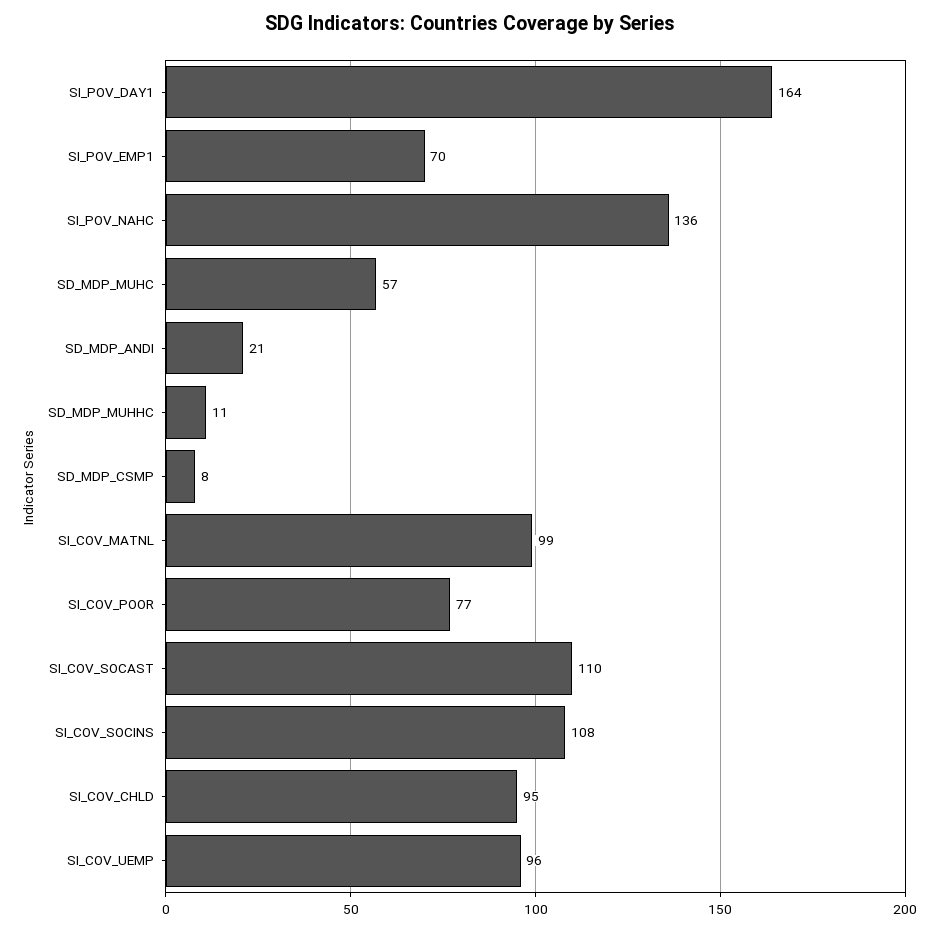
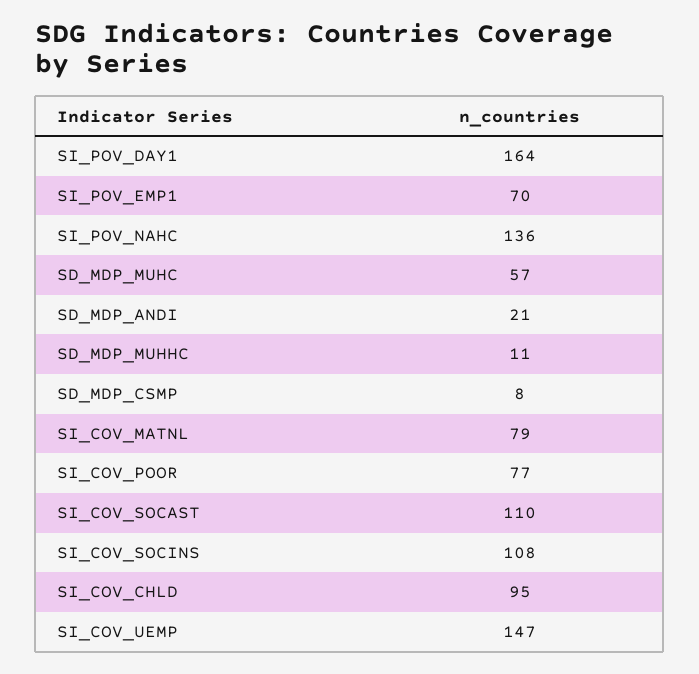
SI_COV_MATNL: 99 -> 79
SI_COV_UEMP: 96 -> 147

